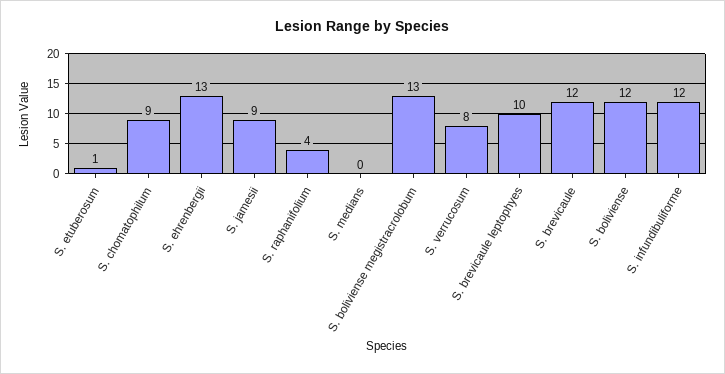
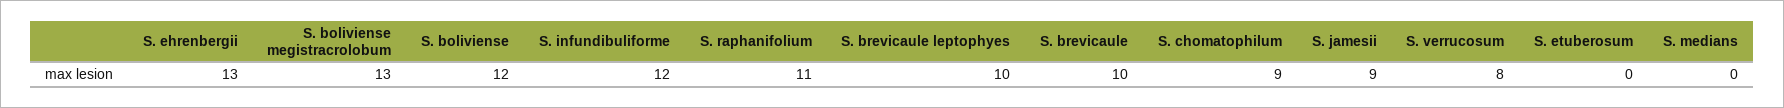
S. etuberosum: 1 -> 0
S. raphanifolium: 4 -> 11
S. brevicaule: 12 -> 10

